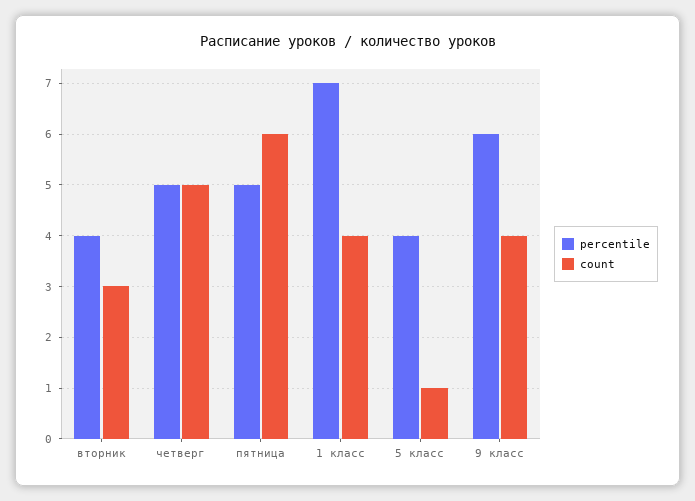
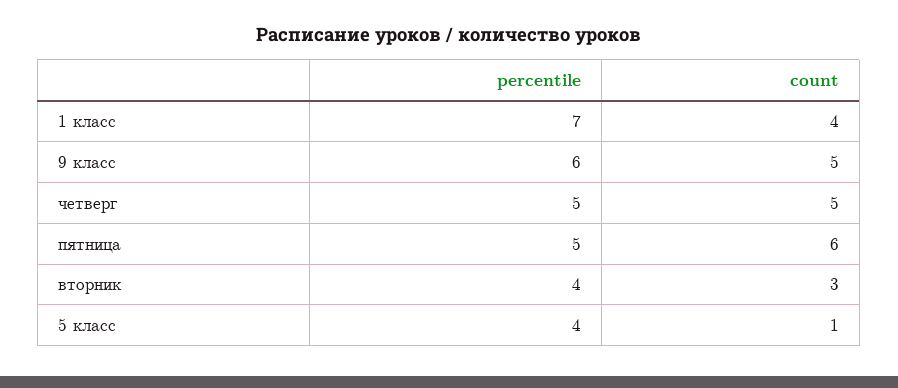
count, 9 класс: 4 -> 5

